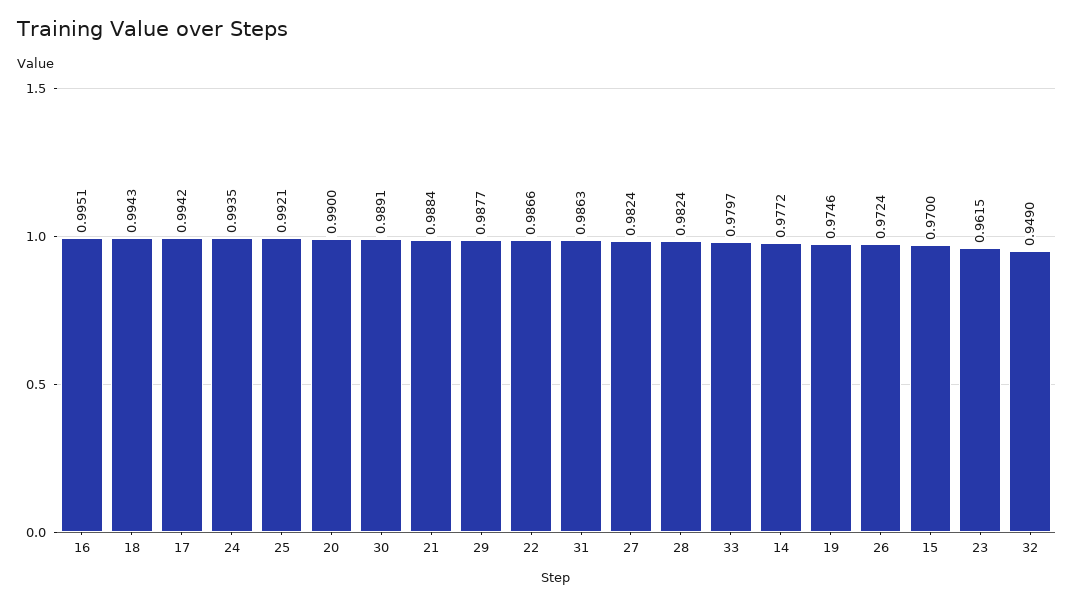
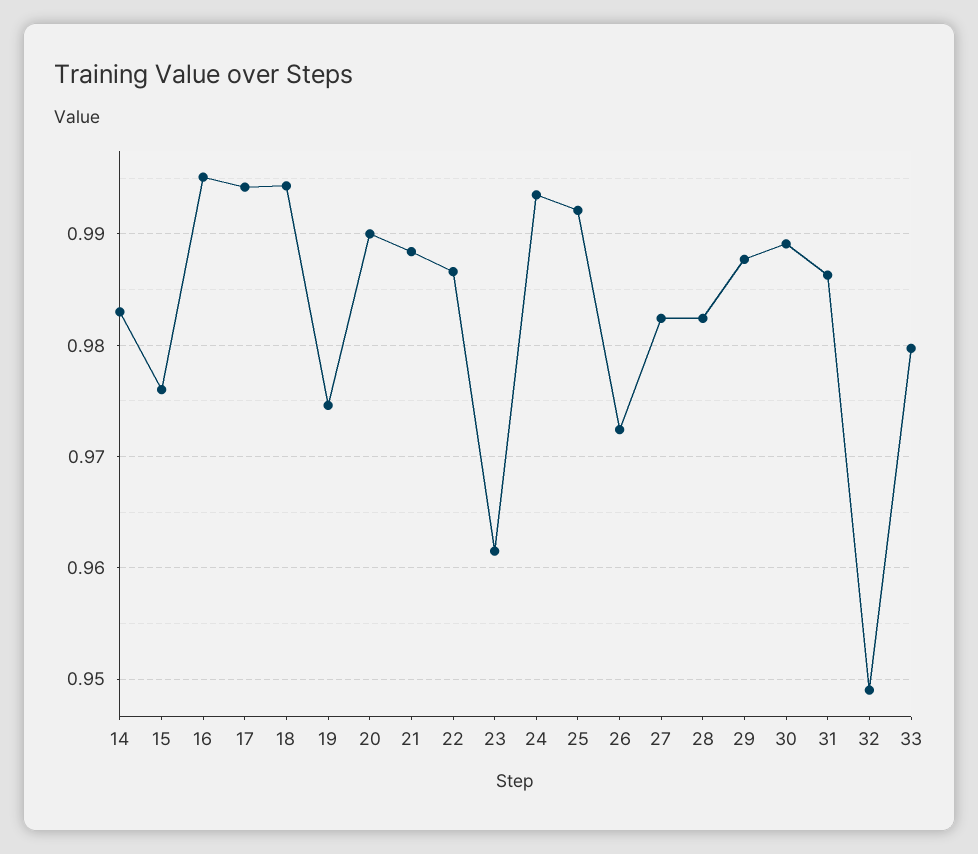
14: 0.9772 -> 0.983
15: 0.97 -> 0.976

